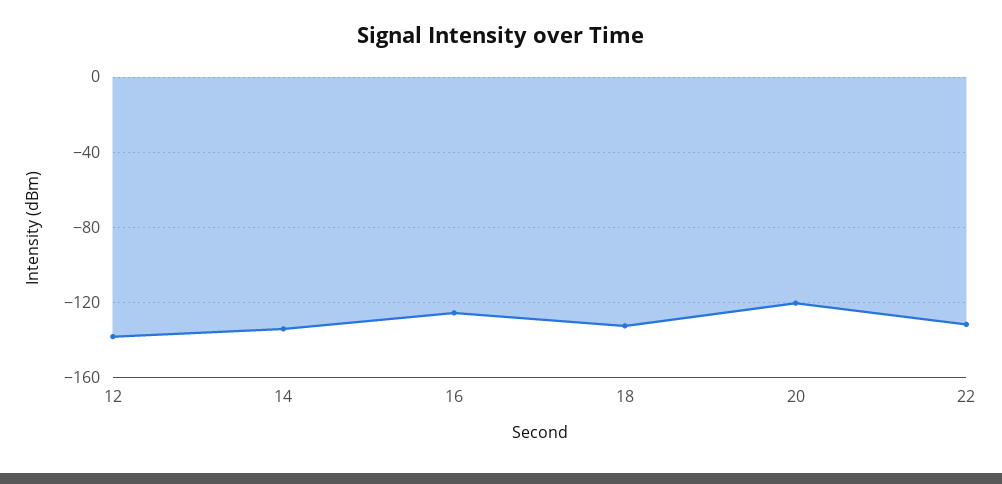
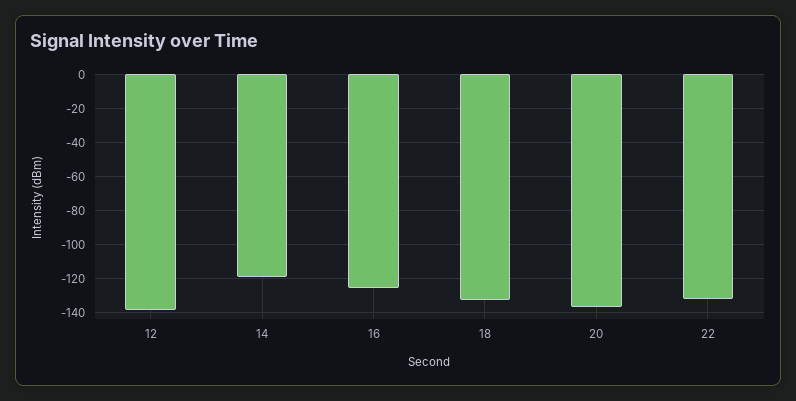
14: -135 -> -120
20: -120 -> -135

